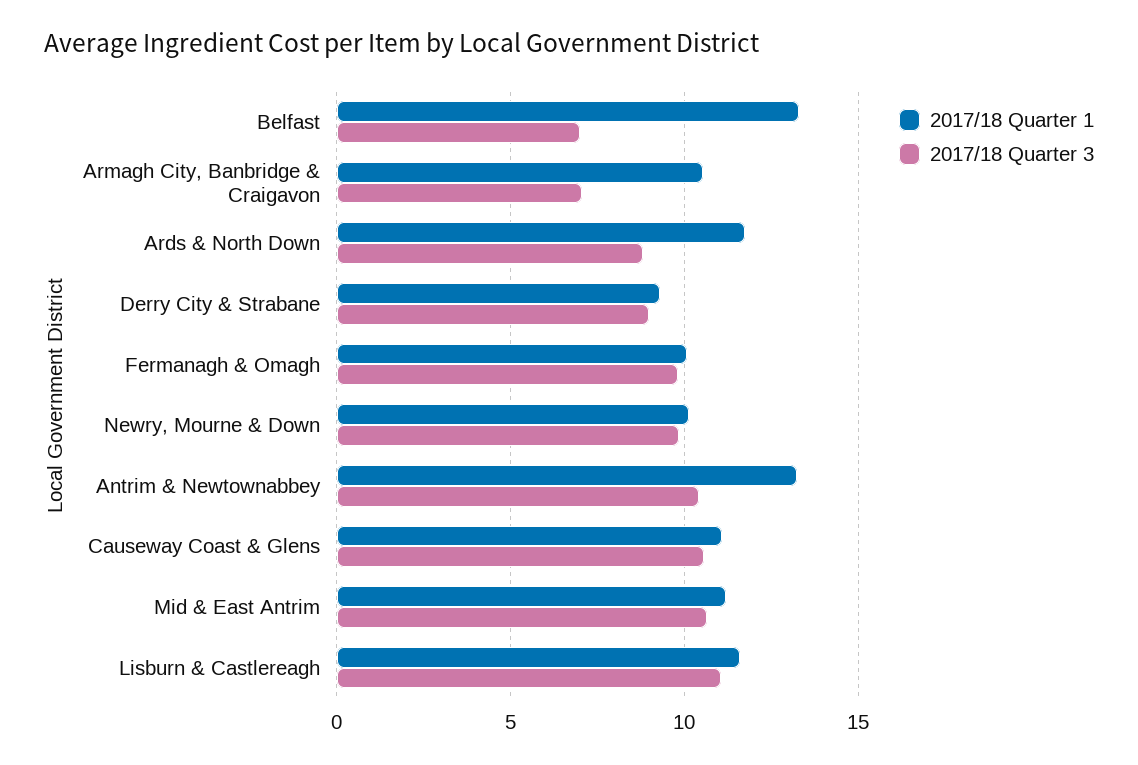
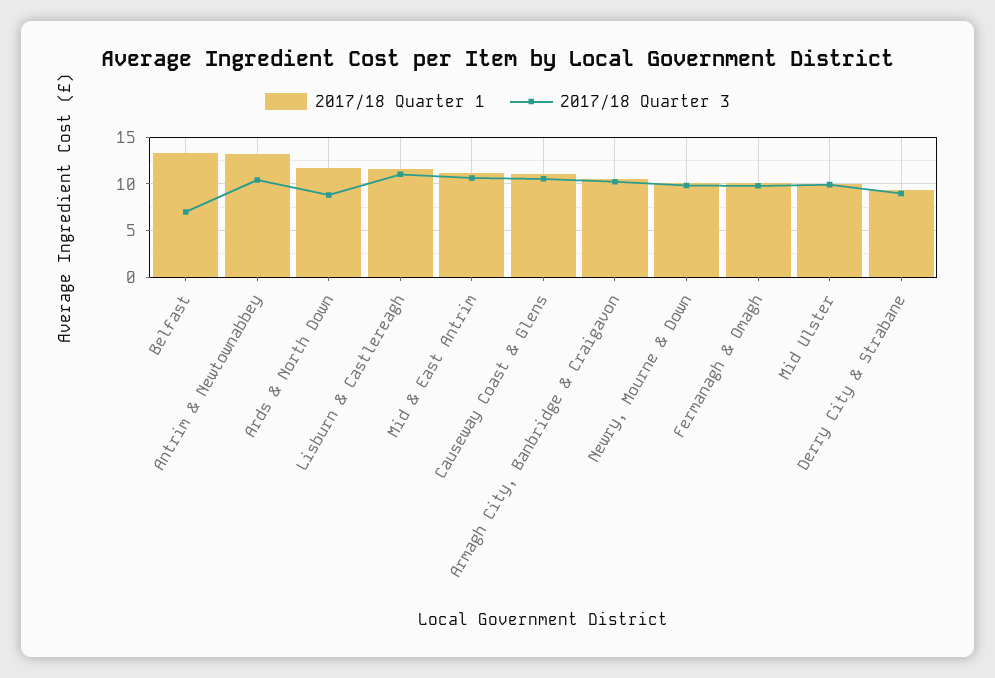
2017/18 Quarter 3, Armagh City, Banbridge & Craigavon: 7 -> 10
2017/18 Quarter 1, Mid Ulster: none -> 10
2017/18 Quarter 3, Mid Ulster: none -> 10

